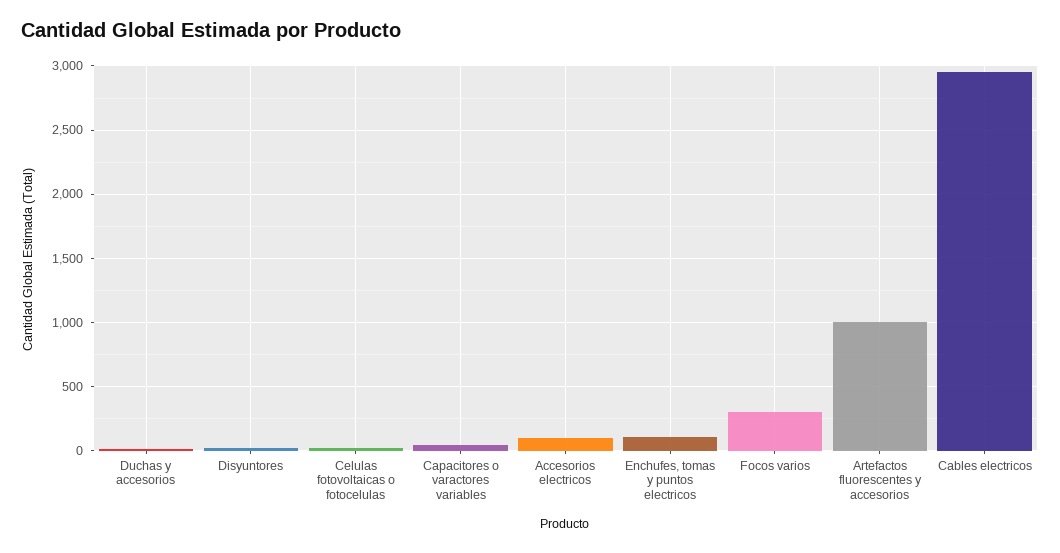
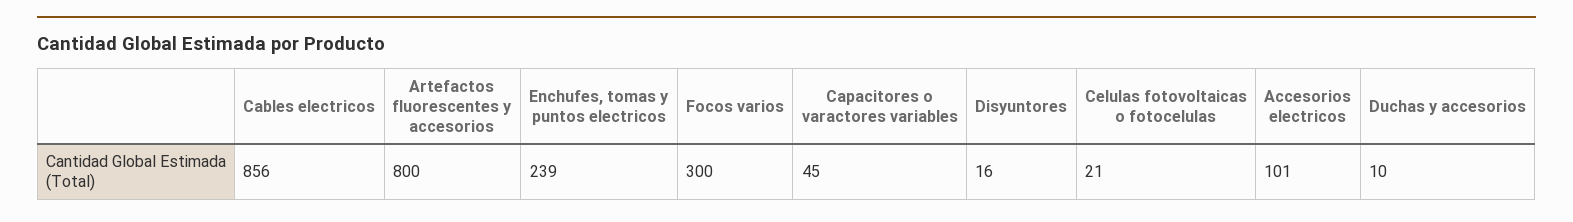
Enchufes, tomas y puntos electricos: 100 -> 239
Artefactos fluorescentes y accesorios: 1000 -> 800
Cables electricos: 2950 -> 856

